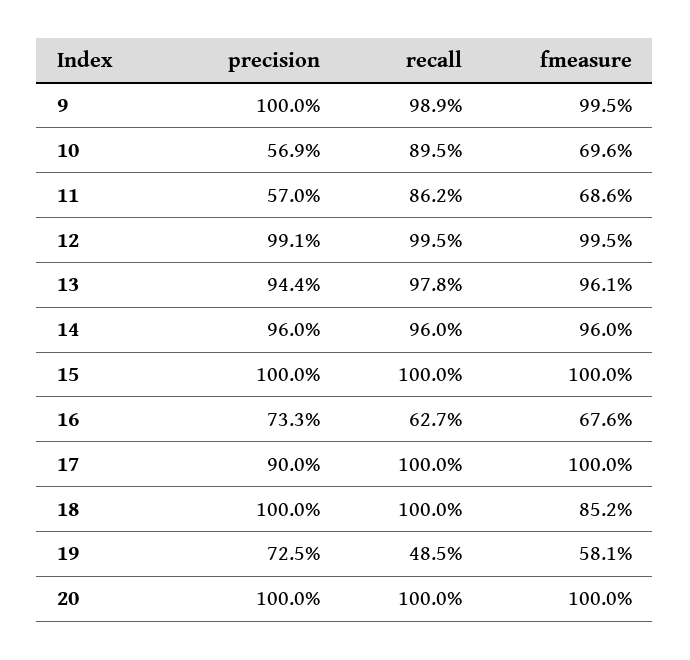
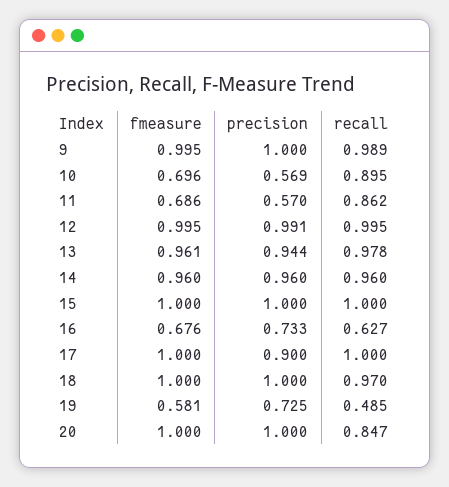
recall, 18: 1 -> 0.97
fmeasure, 18: 0.852 -> 1
recall, 20: 1 -> 0.847

